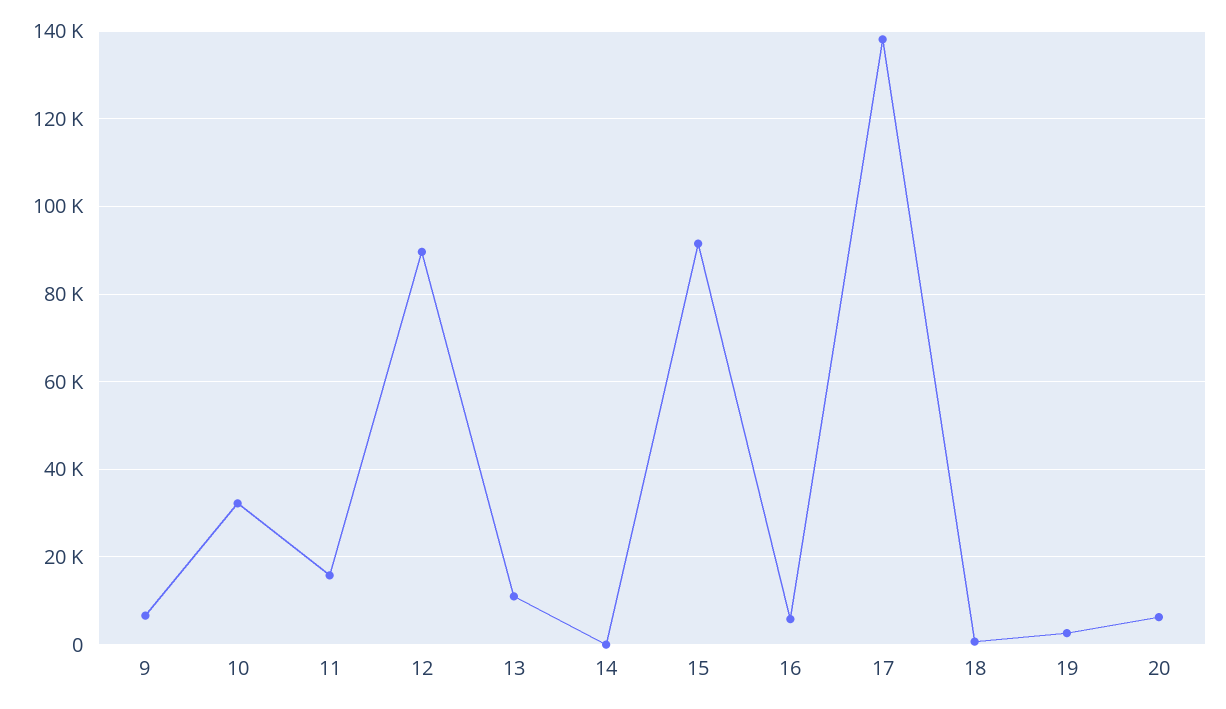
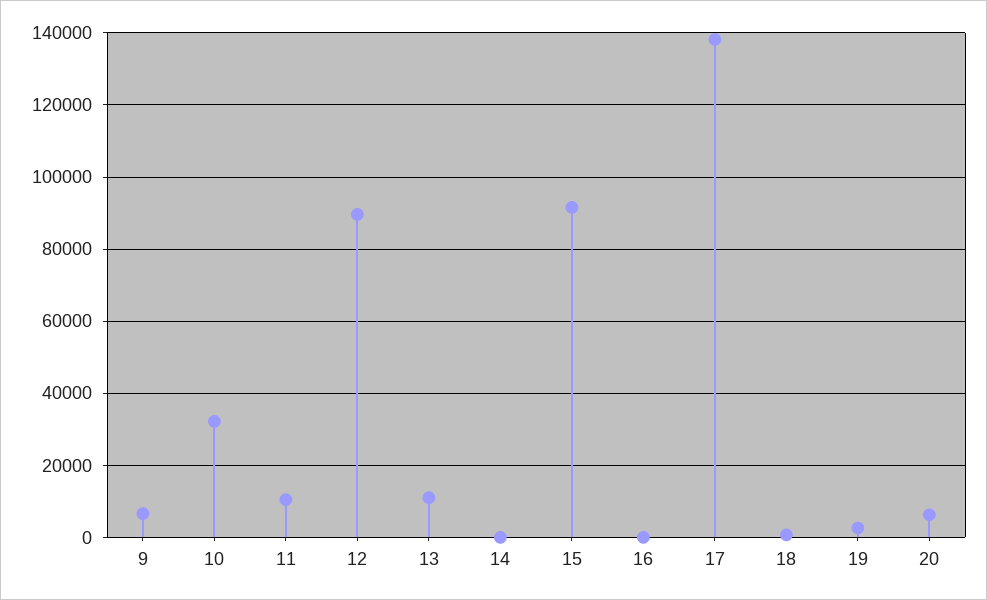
11: 16000 -> 10000
16: 6000 -> 0

